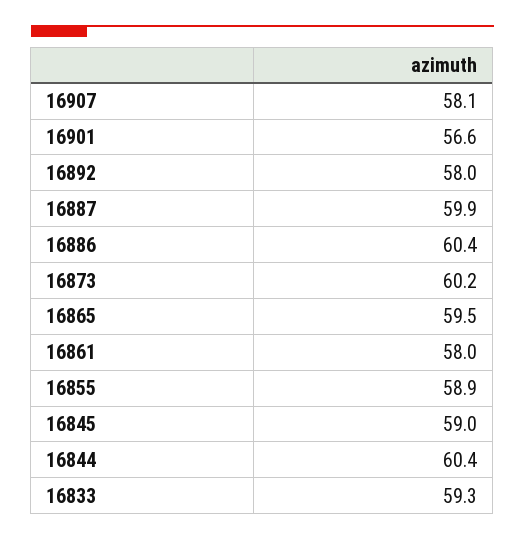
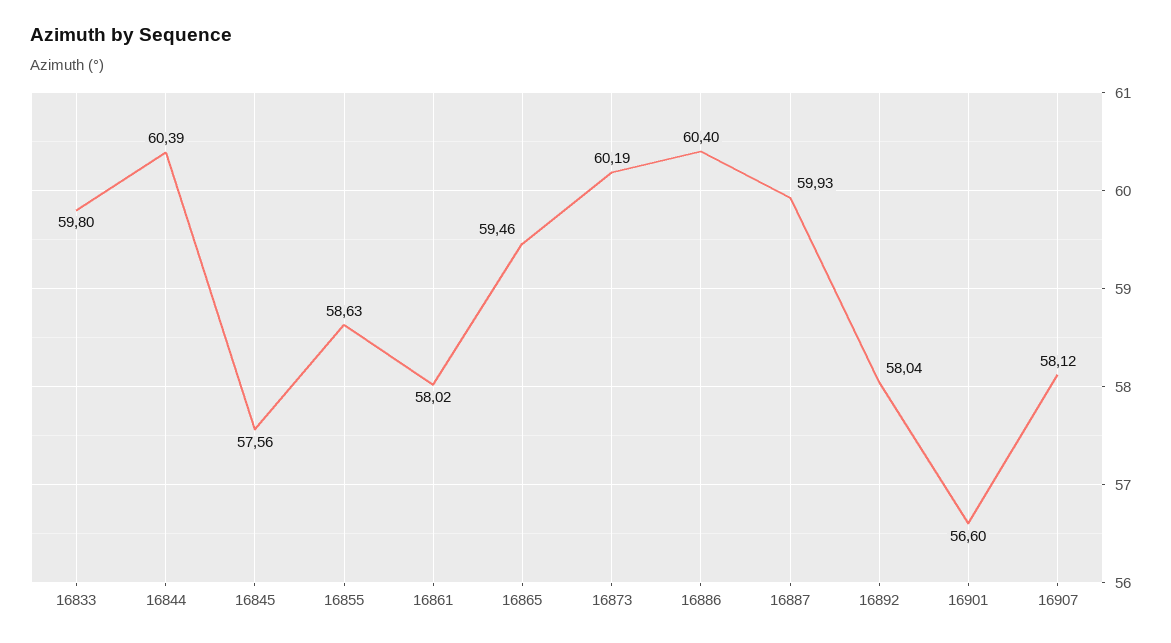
16855: 58.9 -> 58.63
16845: 59 -> 57.56
16833: 59.3 -> 59.8

